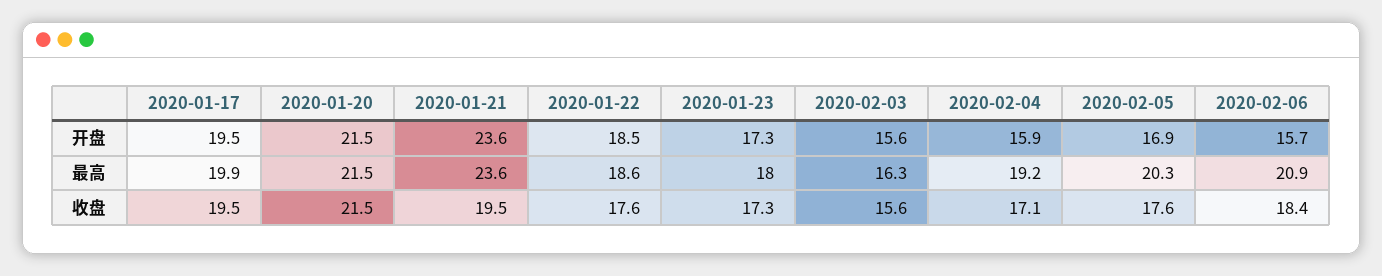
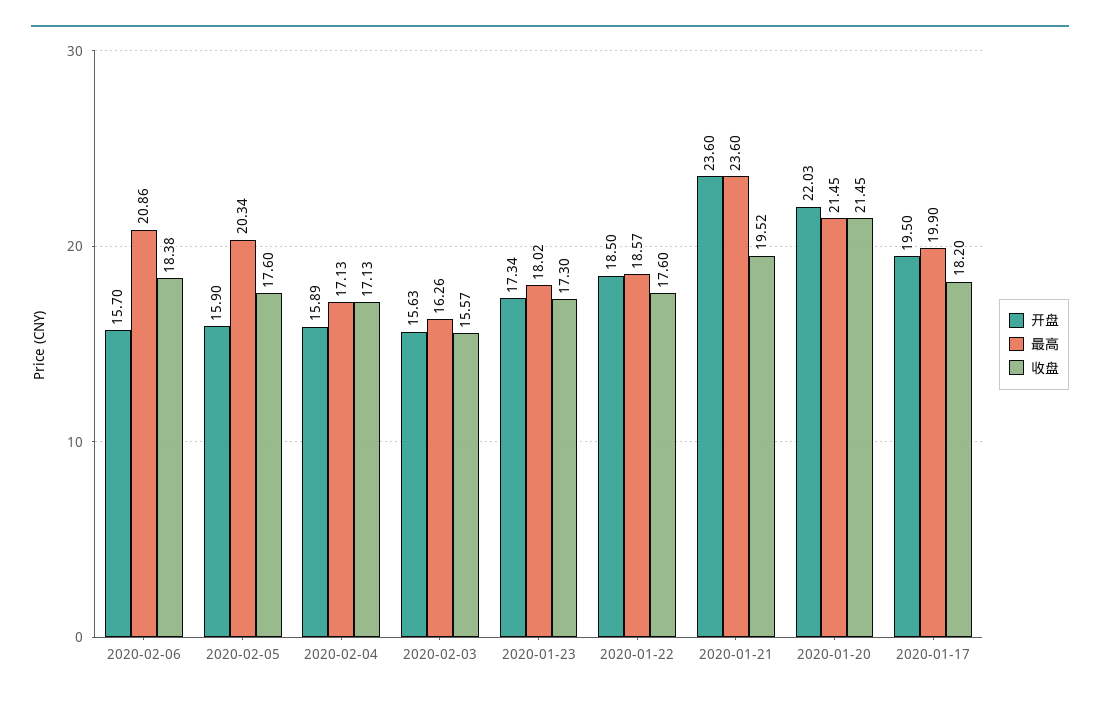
开盘, 2020-01-20: 21.5 -> 22.03
开盘, 2020-02-05: 16.9 -> 15.9
最高, 2020-02-04: 19.2 -> 17.13
收盘, 2020-01-17: 19.5 -> 18.2

